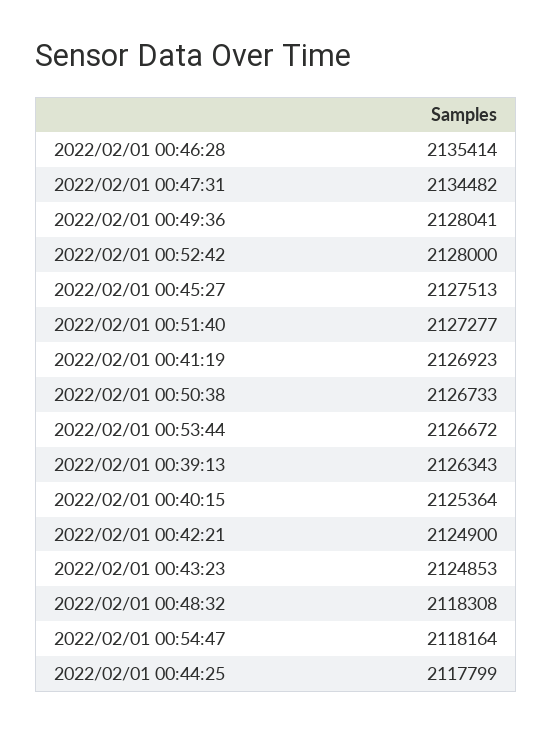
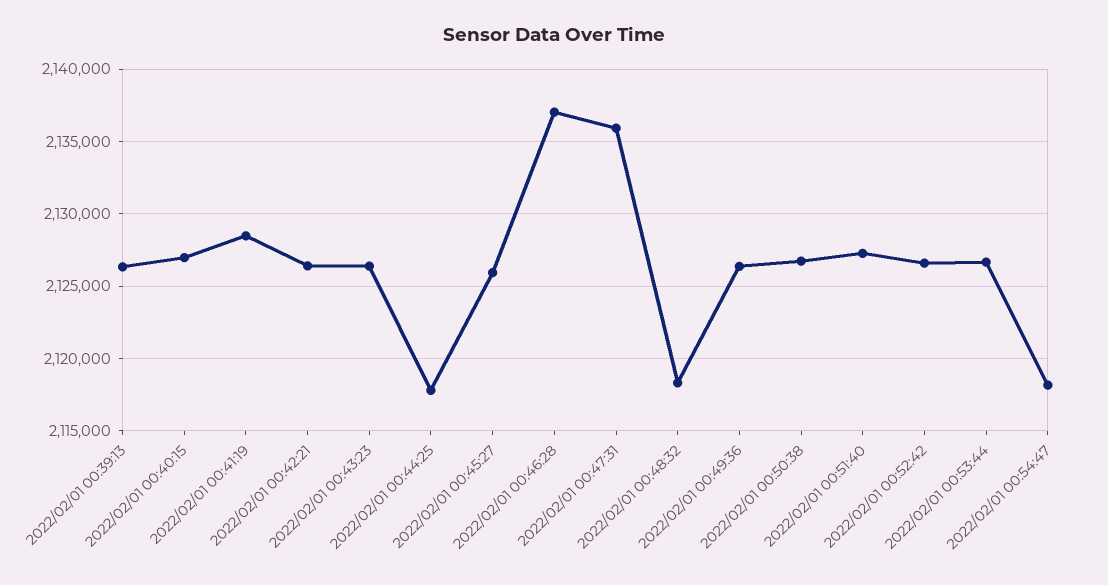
2022/02/01 00:46:28: 2135414 -> 2137000
2022/02/01 00:47:31: 2134482 -> 2136000
2022/02/01 00:49:36: 2128041 -> 2126500
2022/02/01 00:52:42: 2128000 -> 2126500
2022/02/01 00:45:27: 2127513 -> 2126000
2022/02/01 00:41:19: 2126923 -> 2128500
2022/02/01 00:40:15: 2125364 -> 2127000
2022/02/01 00:42:21: 2124900 -> 2126500
2022/02/01 00:43:23: 2124853 -> 2126500

